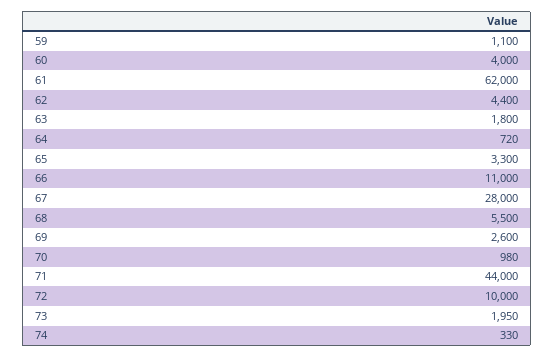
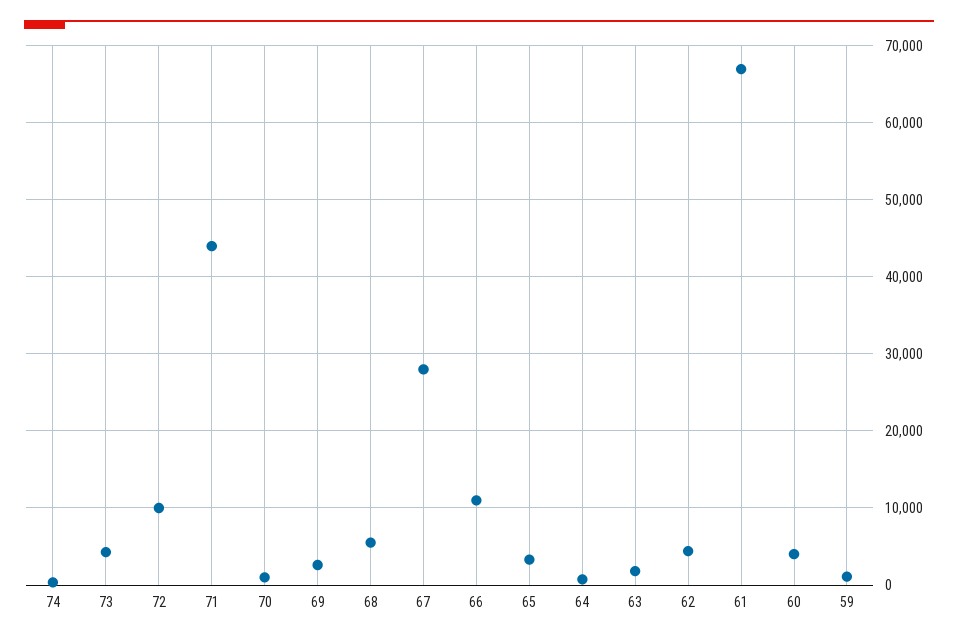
61: 62000 -> 67000
73: 1950 -> 4000

